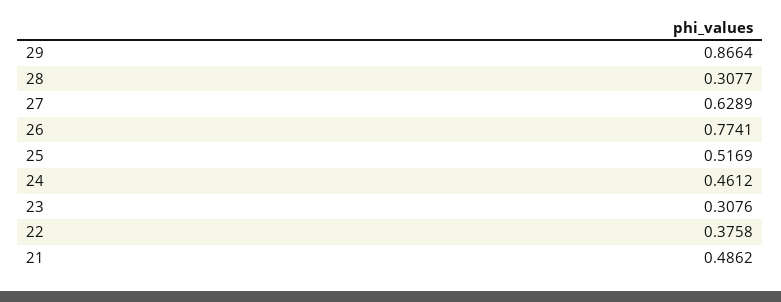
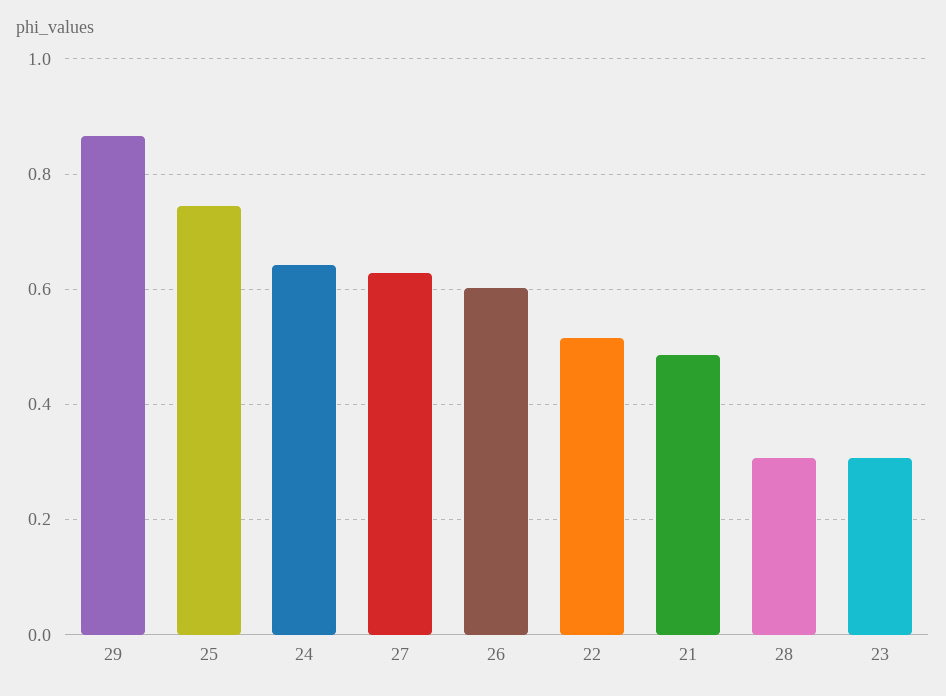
26: 0.7741 -> 0.6
25: 0.5169 -> 0.74
24: 0.4612 -> 0.64
22: 0.3758 -> 0.52

